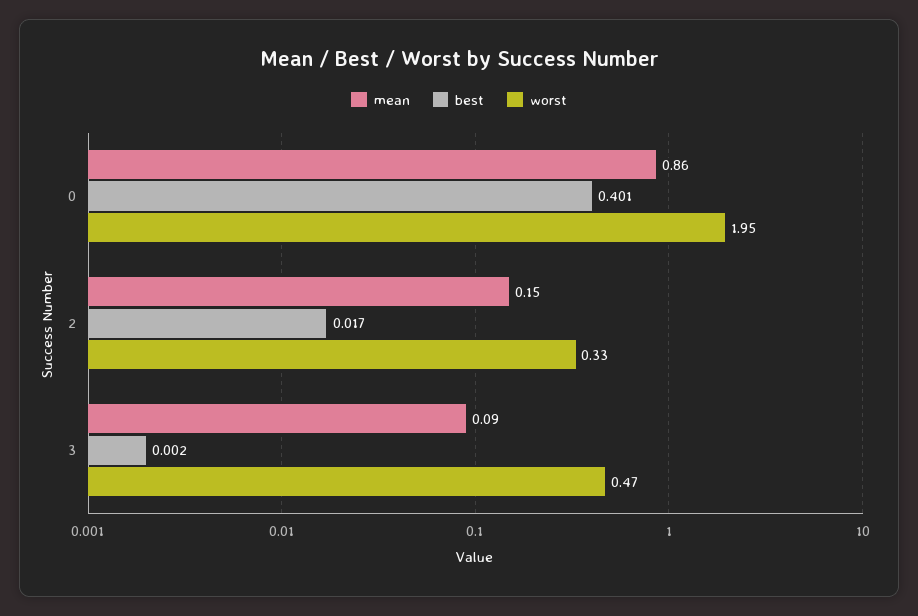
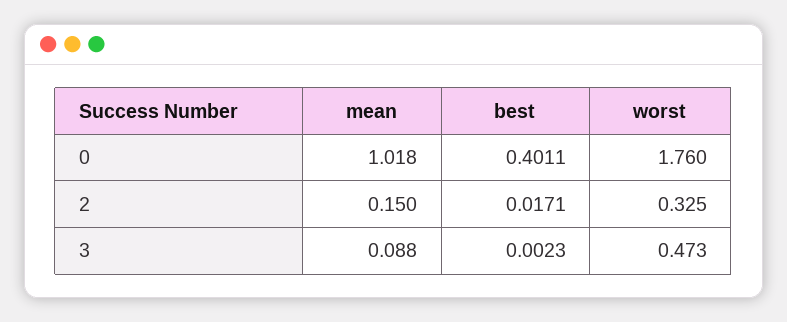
mean, 0: 0.86 -> 1.018
worst, 0: 1.95 -> 1.76

